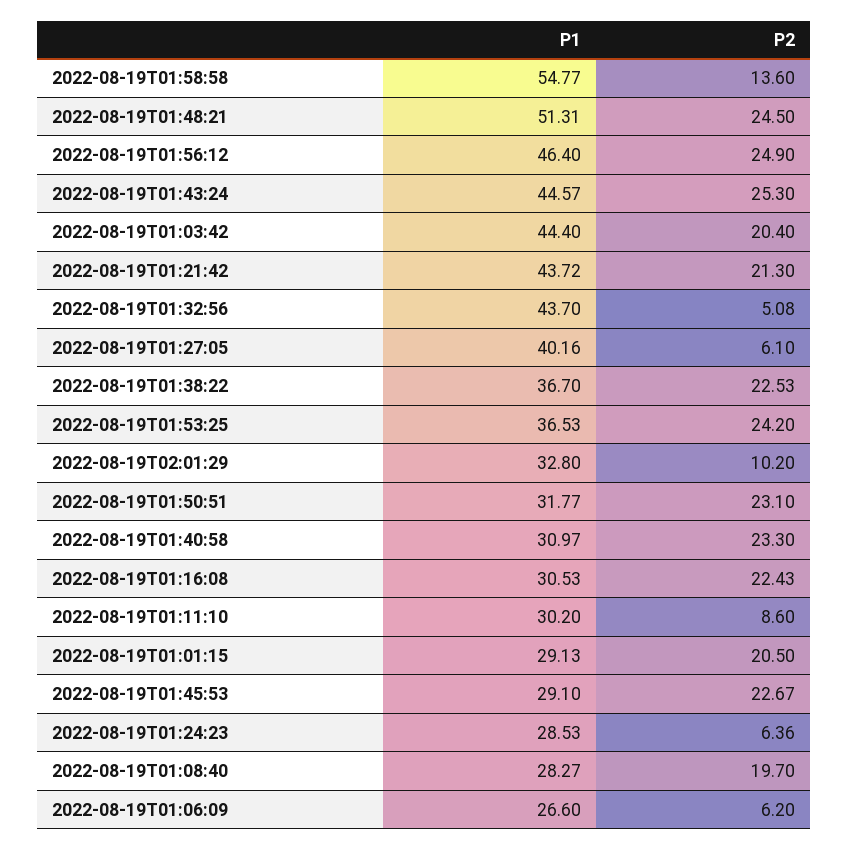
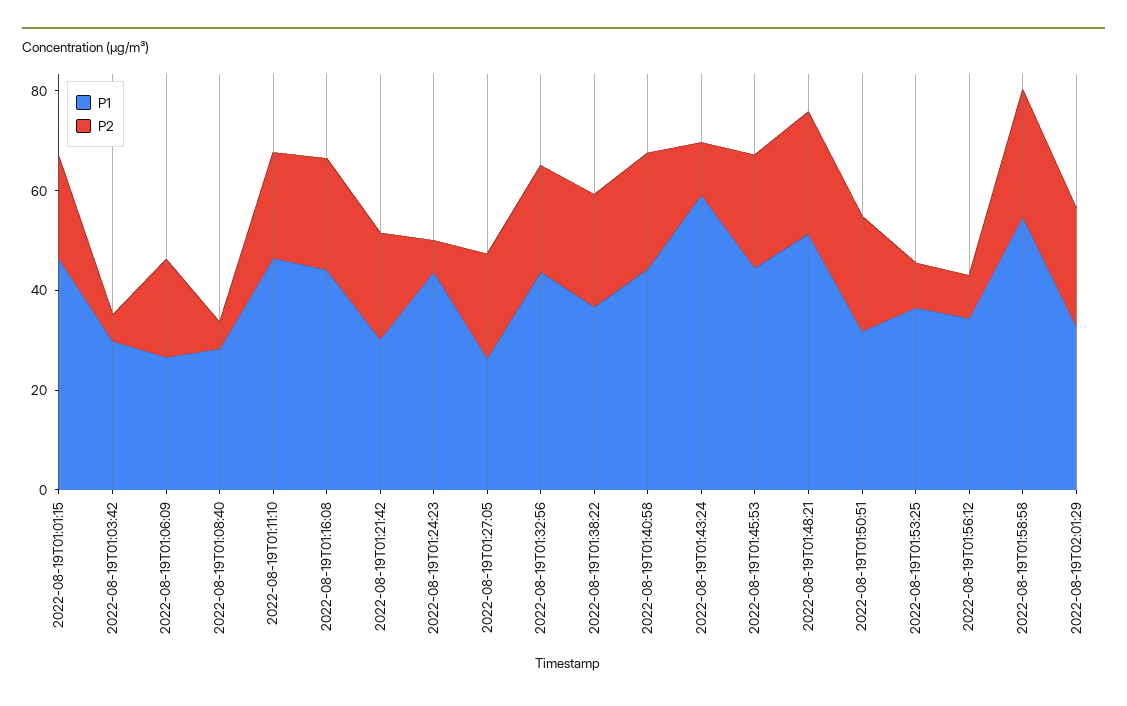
P2, 2022-08-19T01:58:58: 13.6 -> 25
P1, 2022-08-19T01:56:12: 46.4 -> 35
P2, 2022-08-19T01:56:12: 24.9 -> 10
P1, 2022-08-19T01:43:24: 44.57 -> 60
P2, 2022-08-19T01:43:24: 25.3 -> 10
P1, 2022-08-19T01:03:42: 44.4 -> 30
P2, 2022-08-19T01:03:42: 20.4 -> 5
P1, 2022-08-19T01:21:42: 43.72 -> 30
P2, 2022-08-19T01:32:56: 5.08 -> 20
P1, 2022-08-19T01:27:05: 40.16 -> 25
P2, 2022-08-19T01:27:05: 6.1 -> 20
P2, 2022-08-19T01:53:25: 24.2 -> 10
P2, 2022-08-19T02:01:29: 10.2 -> 25
P1, 2022-08-19T01:40:58: 30.97 -> 45
P1, 2022-08-19T01:16:08: 30.53 -> 45
P1, 2022-08-19T01:11:10: 30.2 -> 45
P2, 2022-08-19T01:11:10: 8.6 -> 20
P1, 2022-08-19T01:01:15: 29.13 -> 45
P1, 2022-08-19T01:45:53: 29.1 -> 45
P1, 2022-08-19T01:24:23: 28.53 -> 45
P2, 2022-08-19T01:08:40: 19.7 -> 5
P2, 2022-08-19T01:06:09: 6.2 -> 20

